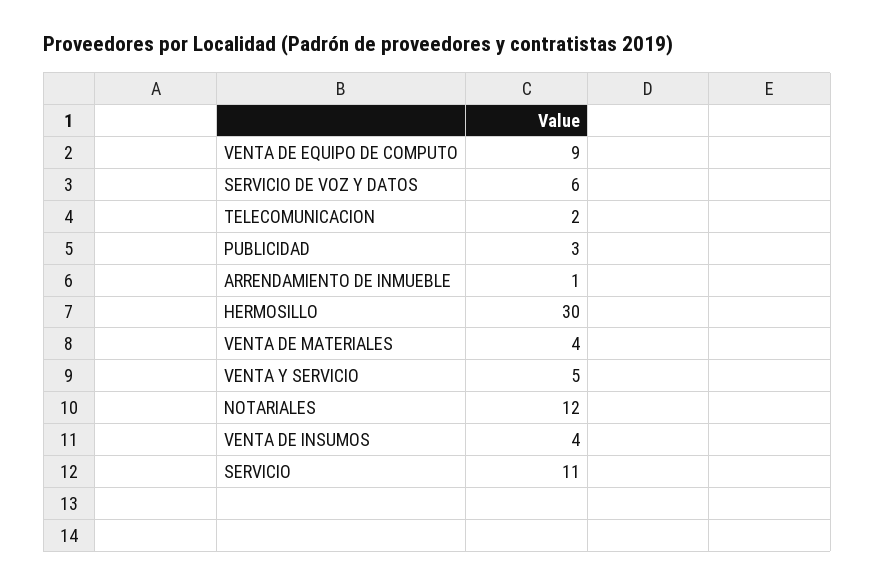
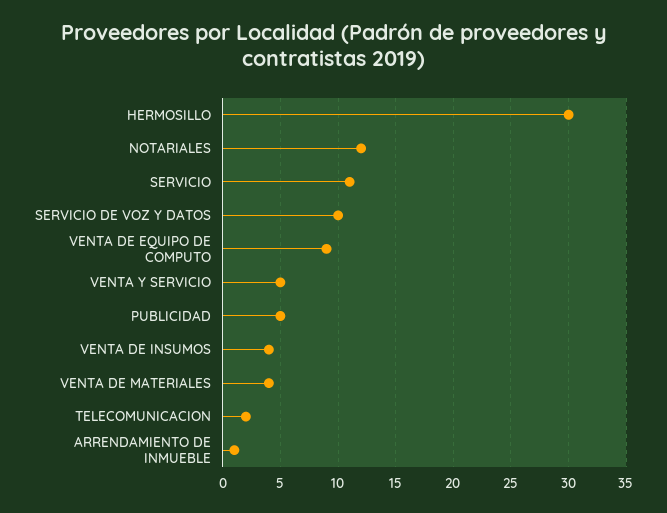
SERVICIO DE VOZ Y DATOS: 6 -> 10
PUBLICIDAD: 3 -> 5

